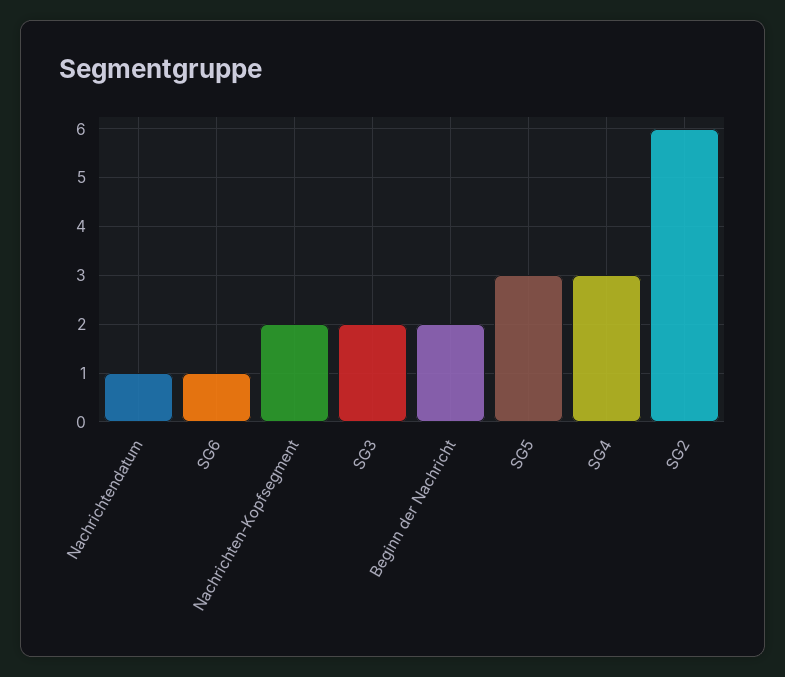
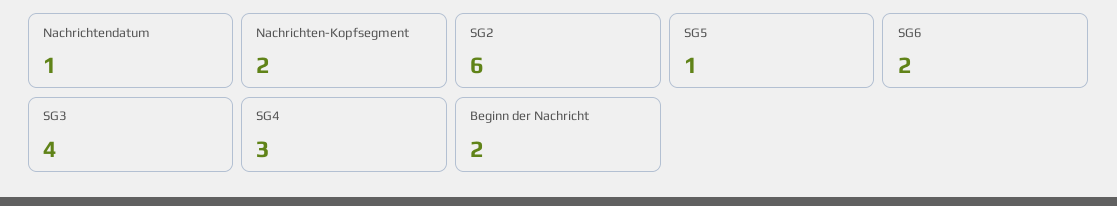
SG6: 1 -> 2
SG3: 2 -> 4
SG5: 3 -> 1

